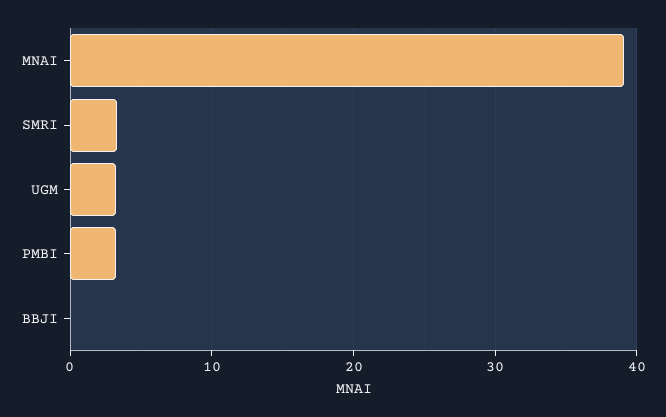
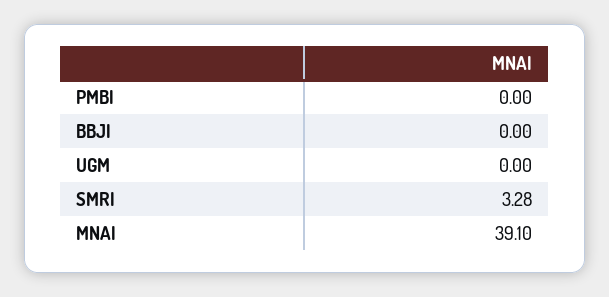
UGM: 3 -> 0
PMBI: 3 -> 0

